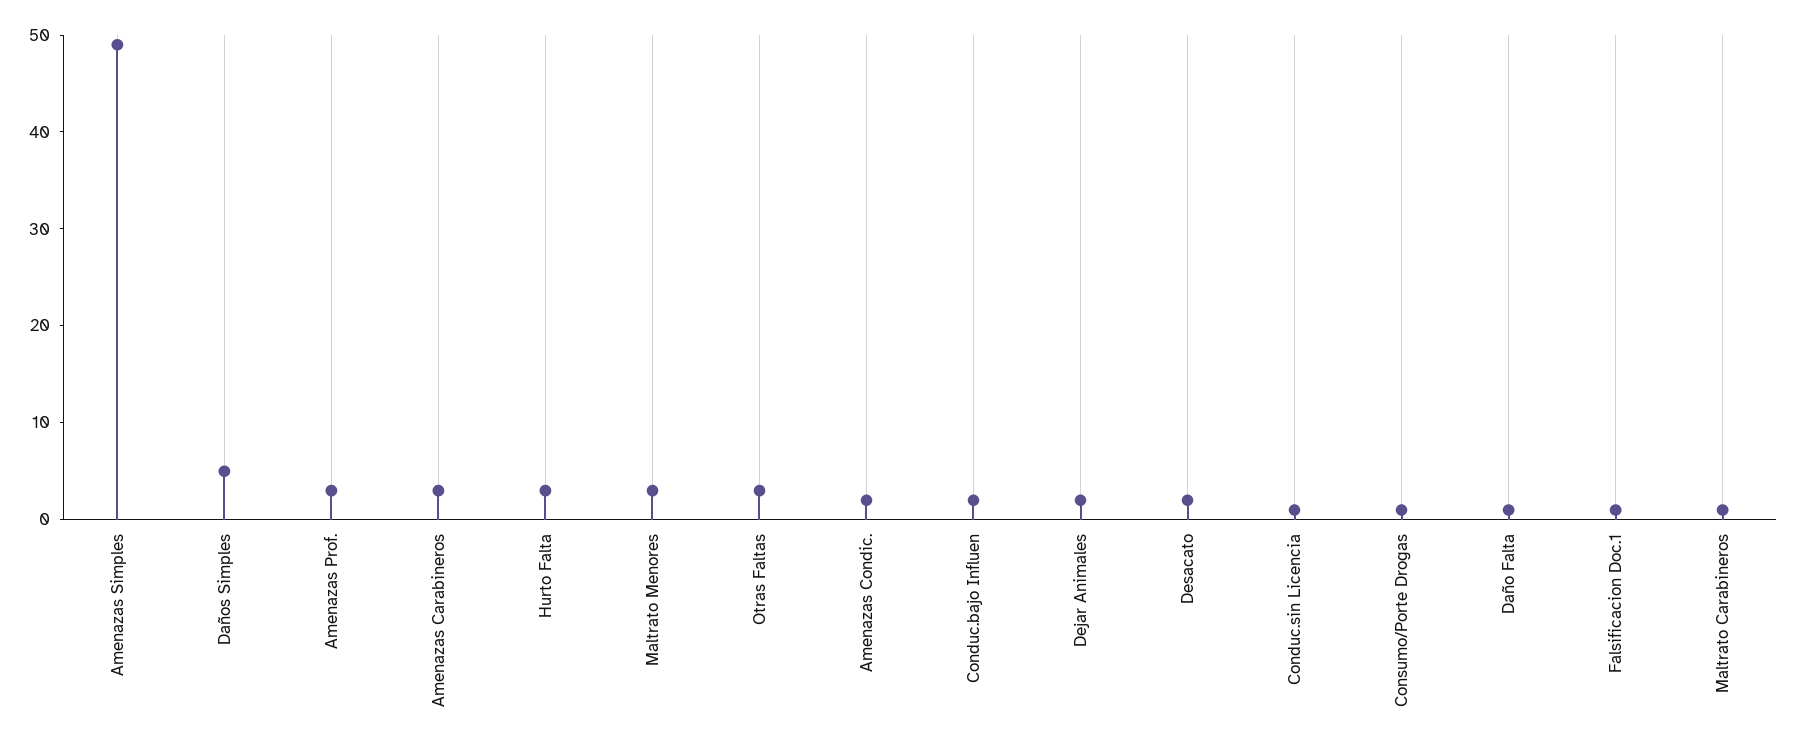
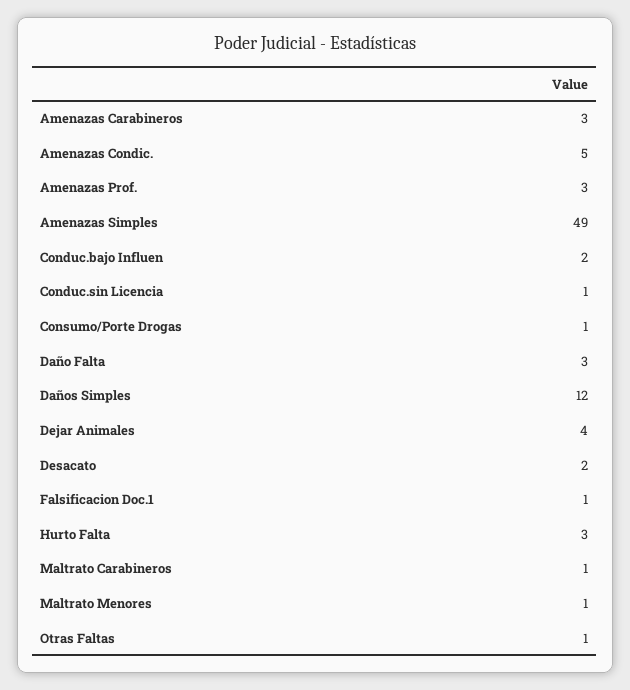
Daños Simples: 5 -> 12
Maltrato Menores: 3 -> 1
Otras Faltas: 3 -> 1
Amenazas Condic.: 2 -> 5
Dejar Animales: 2 -> 4
Daño Falta: 1 -> 3

